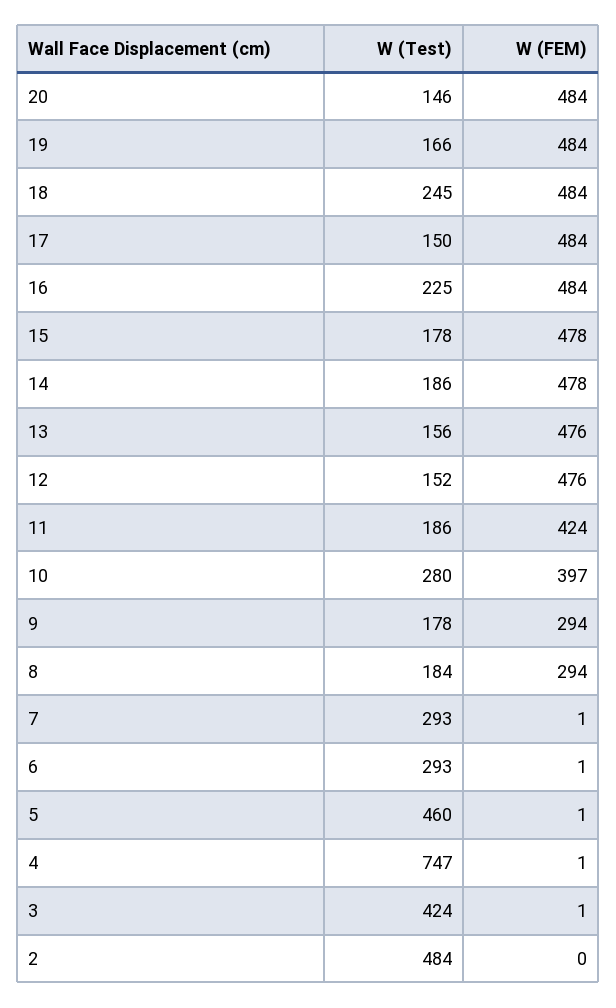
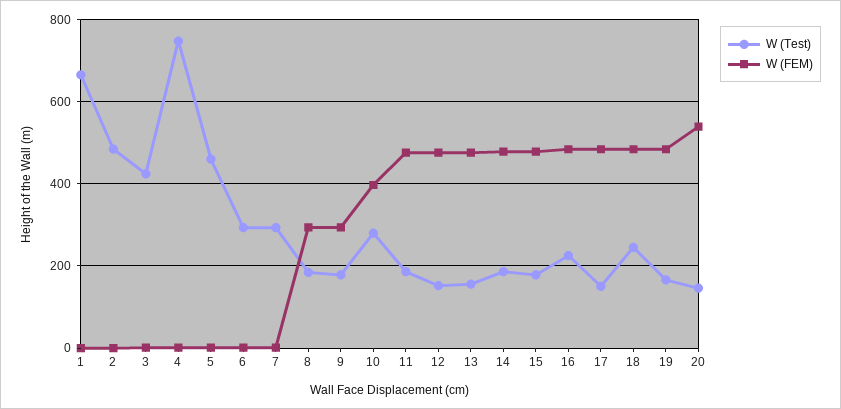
W (FEM), 20: 484 -> 540
W (FEM), 11: 424 -> 480
W (Test), 1: none -> 660
W (FEM), 1: none -> 0

